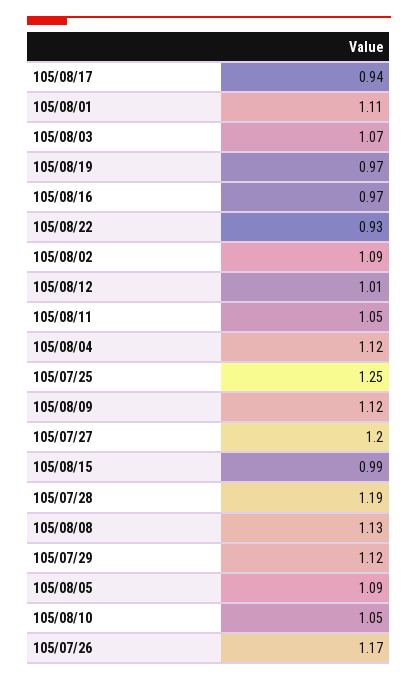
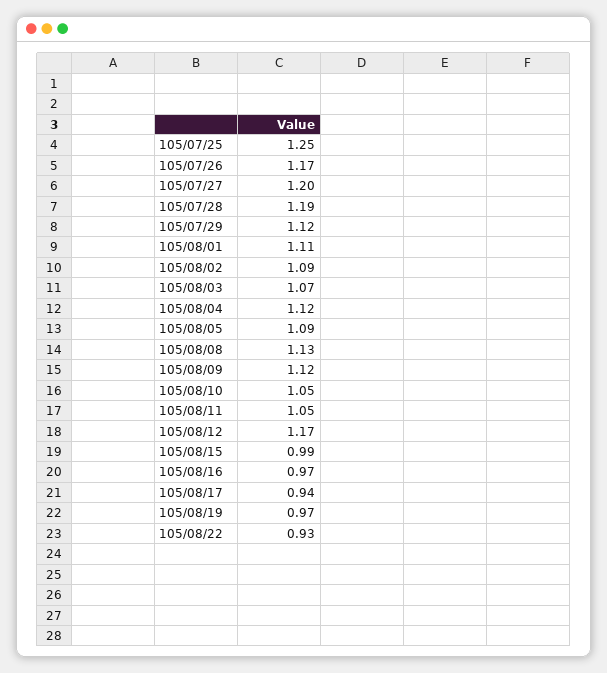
105/08/12: 1.01 -> 1.17

